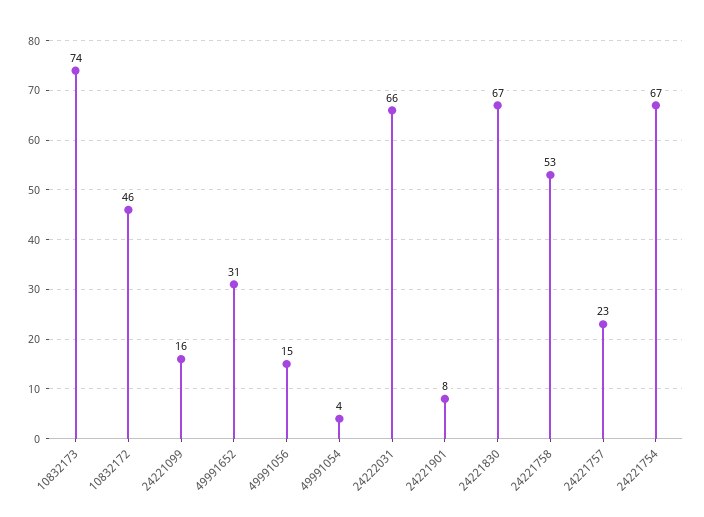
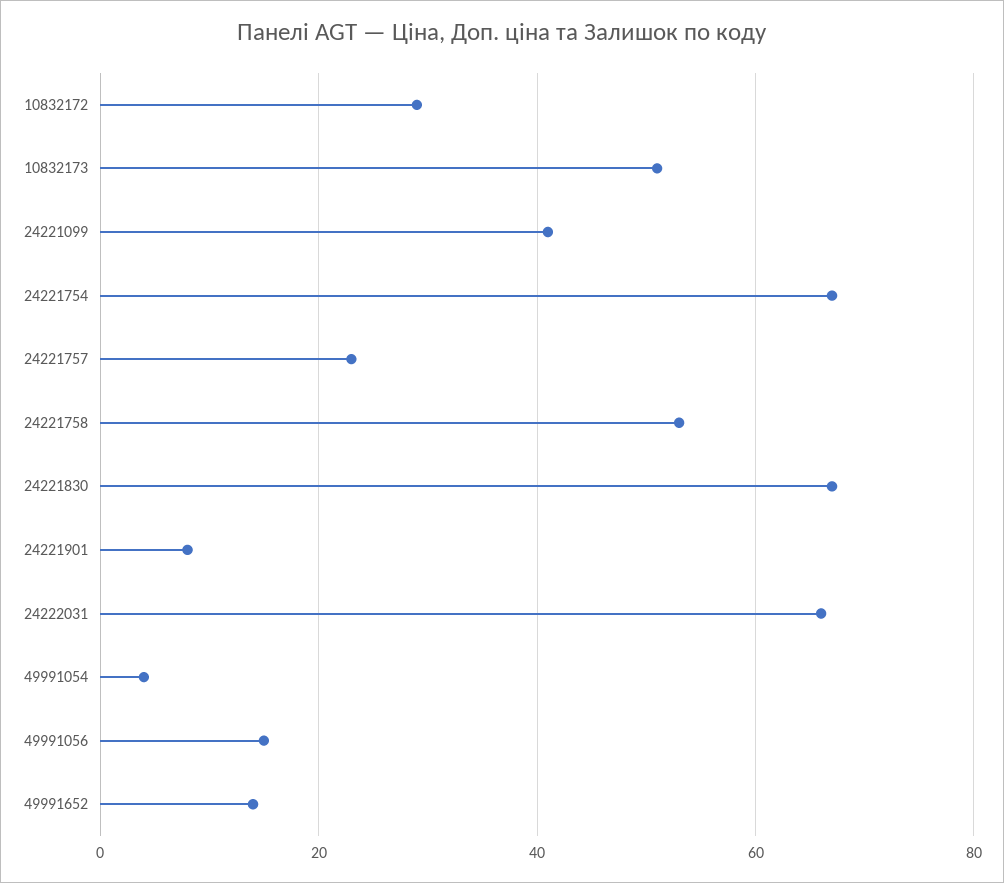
10832173: 74 -> 50
10832172: 46 -> 30
24221099: 16 -> 40
49991652: 31 -> 15

